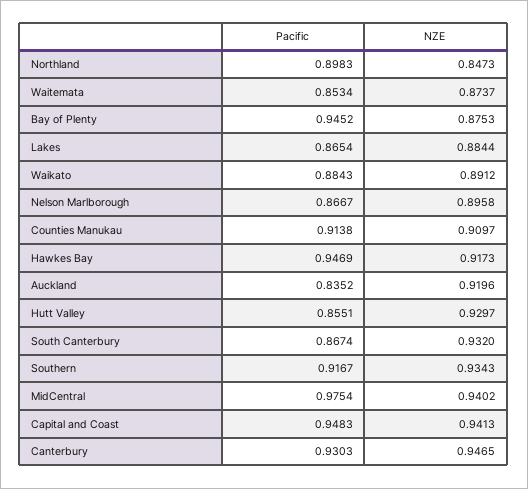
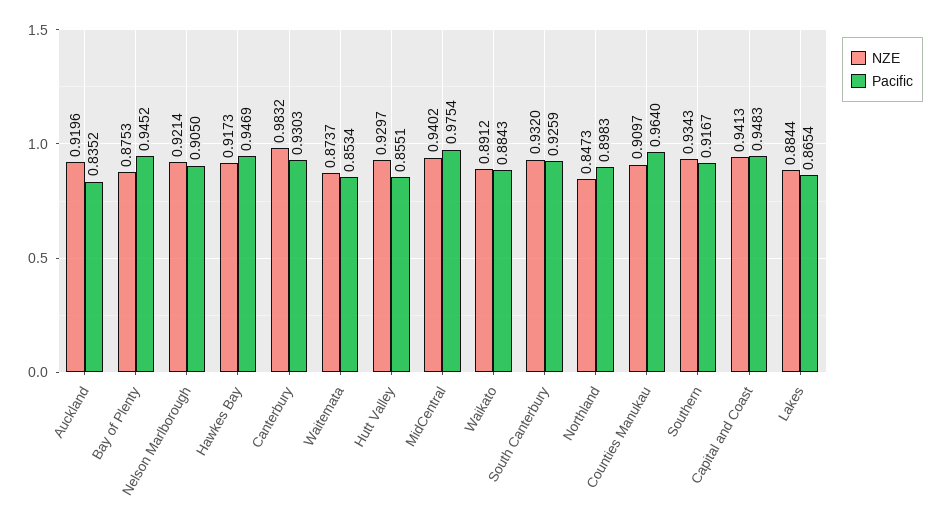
Pacific, Nelson Marlborough: 0.8667 -> 0.905
NZE, Nelson Marlborough: 0.8958 -> 0.9214
Pacific, Counties Manukau: 0.9138 -> 0.964
Pacific, South Canterbury: 0.8674 -> 0.9259
NZE, Canterbury: 0.9465 -> 0.9832

